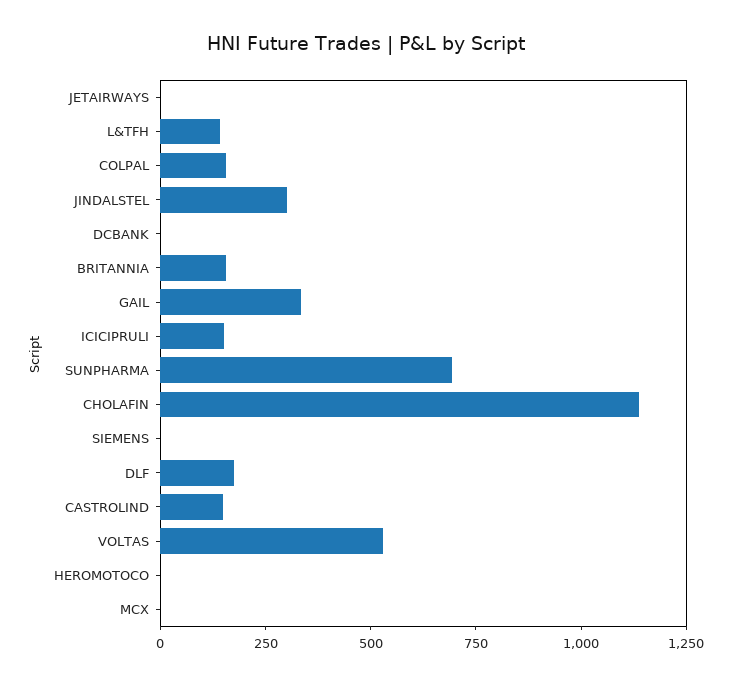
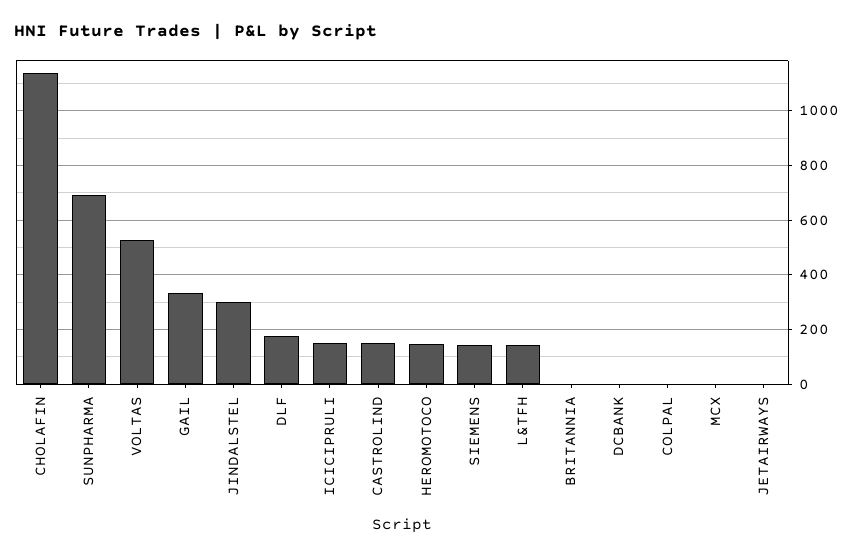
COLPAL: 150 -> 0
BRITANNIA: 150 -> 0
SIEMENS: 0 -> 150
HEROMOTOCO: 0 -> 150

